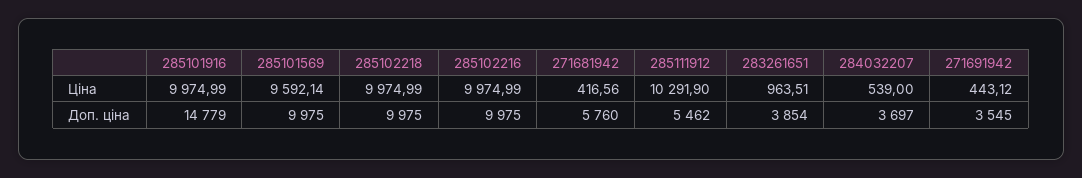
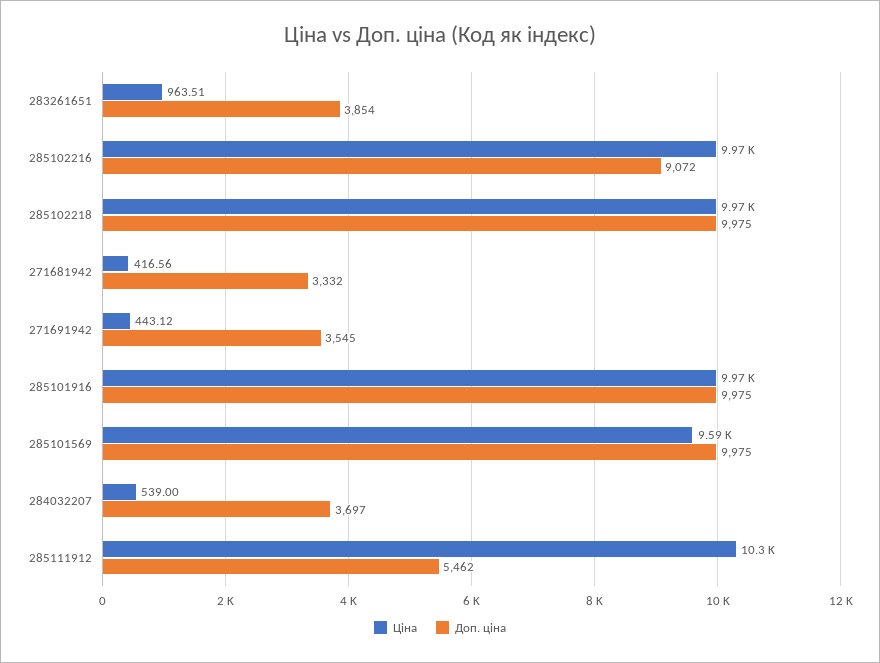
Доп. ціна, 285101916: 14779 -> 9975
Доп. ціна, 285102216: 9975 -> 9072
Доп. ціна, 271681942: 5760 -> 3332

